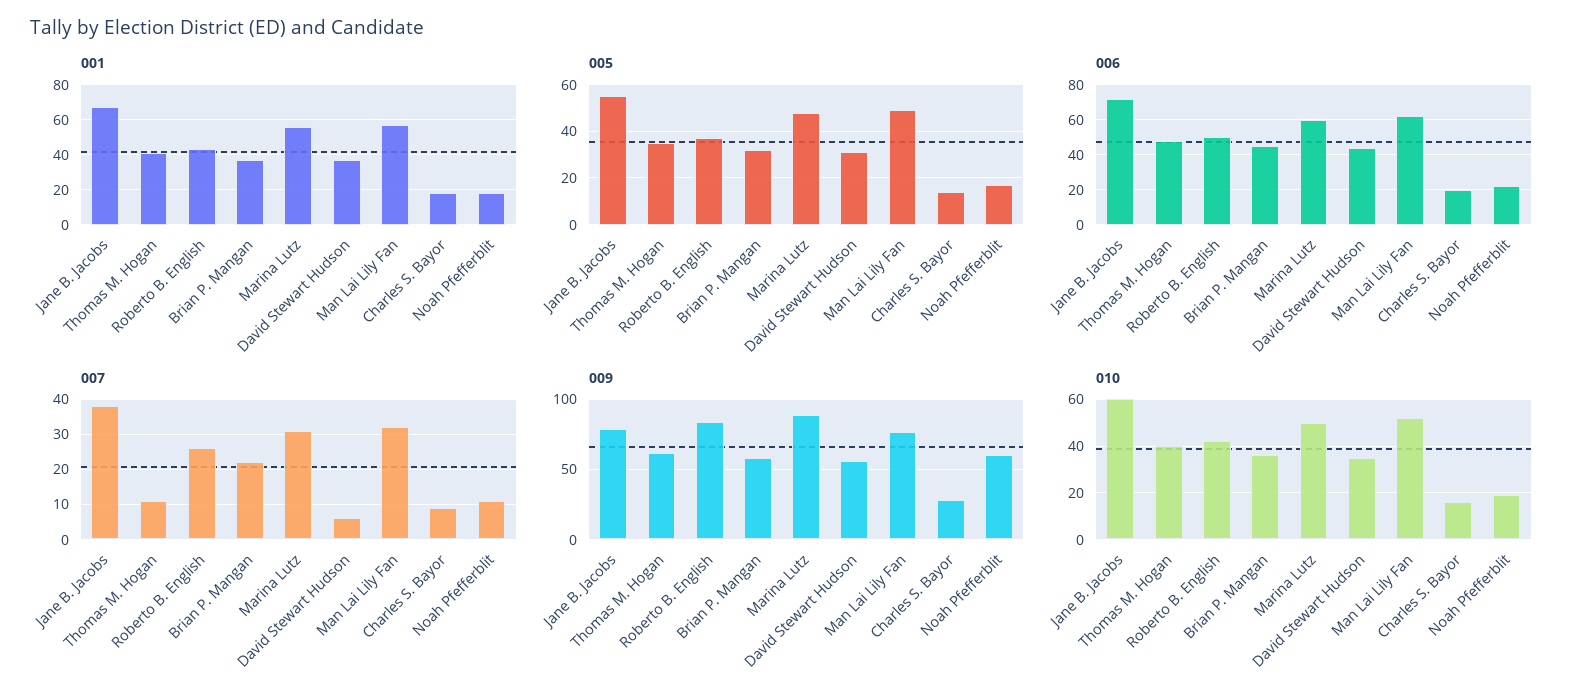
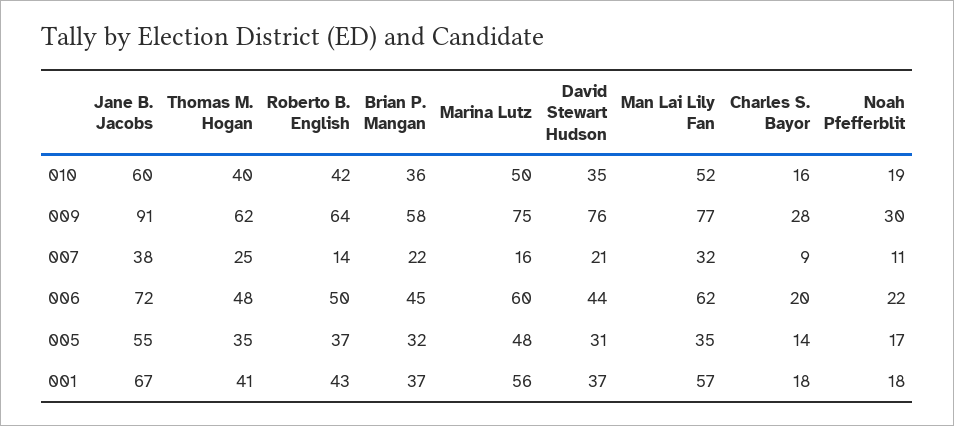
005, Man Lai Lily Fan: 50 -> 35
007, Thomas M. Hogan: 10 -> 25
007, Roberto B. English: 25 -> 14
007, Marina Lutz: 30 -> 16
007, David Stewart Hudson: 5 -> 21
009, Jane B. Jacobs: 80 -> 91
009, Roberto B. English: 85 -> 64
009, Marina Lutz: 90 -> 75
009, David Stewart Hudson: 55 -> 76
009, Noah Pfefferblit: 60 -> 30

